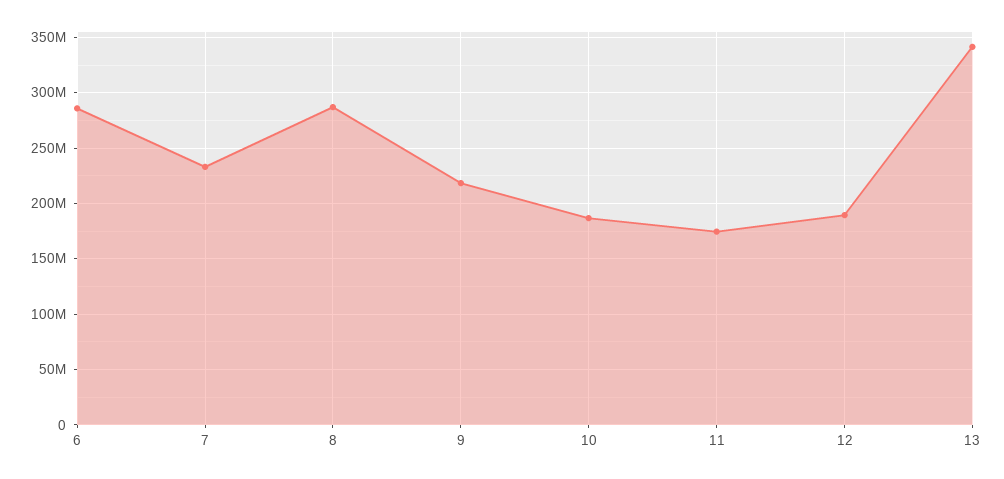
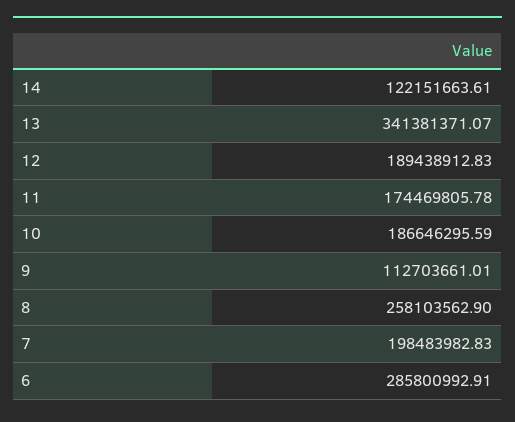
7: 230000000 -> 198483982.83
8: 290000000 -> 258103562.9
9: 220000000 -> 112703661.01
14: none -> 122151663.61

